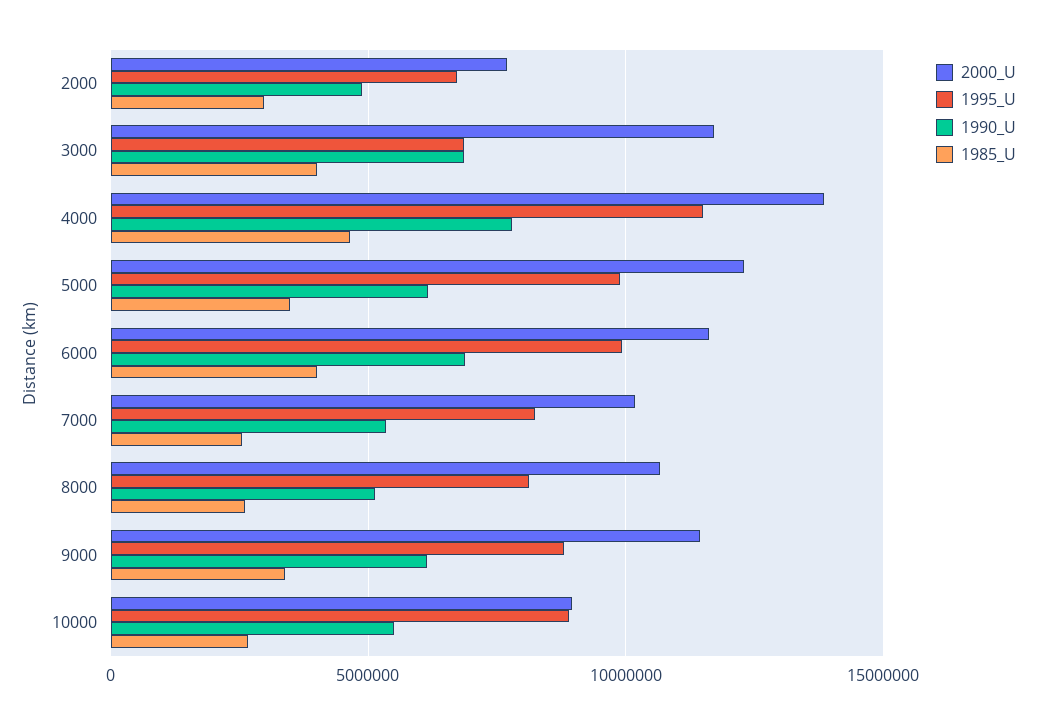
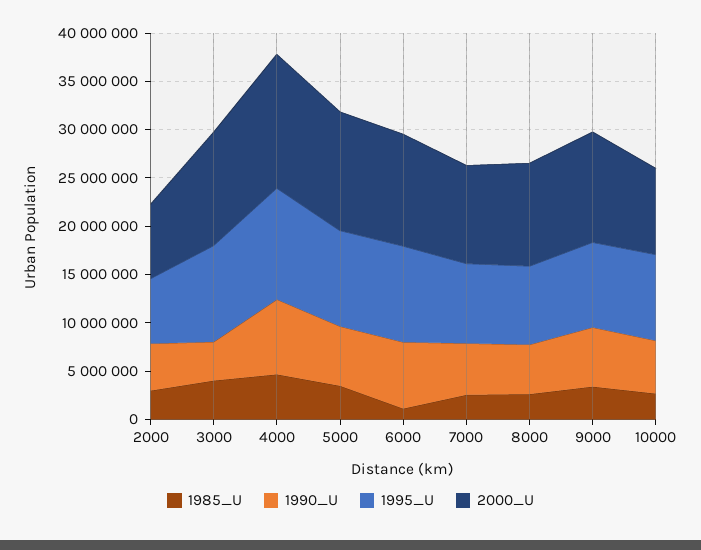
1995_U, 3000: 7000000 -> 10000000
1990_U, 3000: 7000000 -> 4000000
1985_U, 6000: 4000000 -> 1000000

